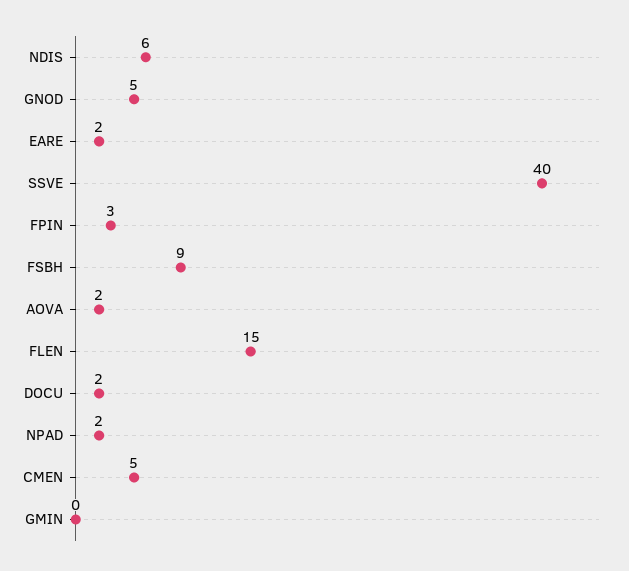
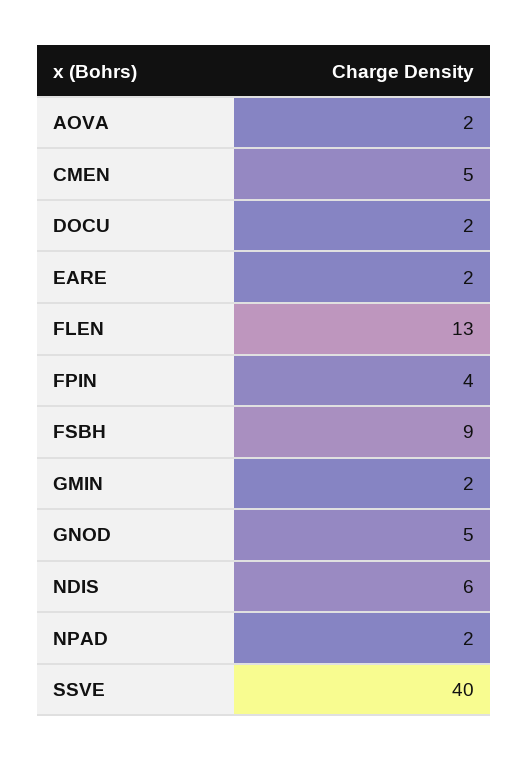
FPIN: 3 -> 4
FLEN: 15 -> 13
GMIN: 0 -> 2

